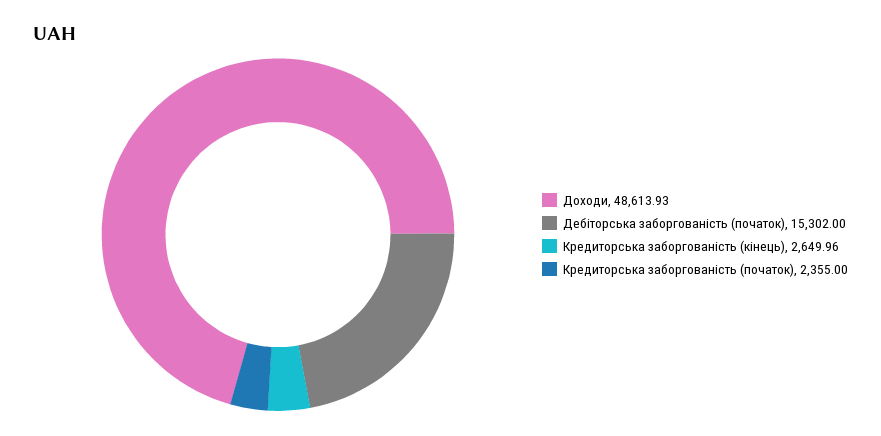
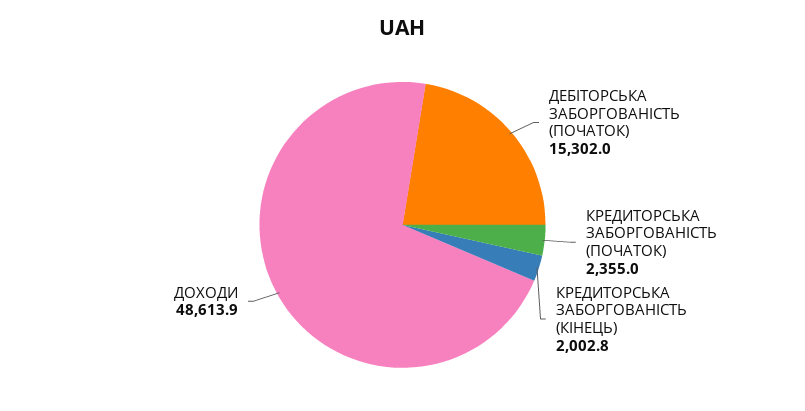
Кредиторська заборгованість (кінець): 2649.96 -> 2002.8

